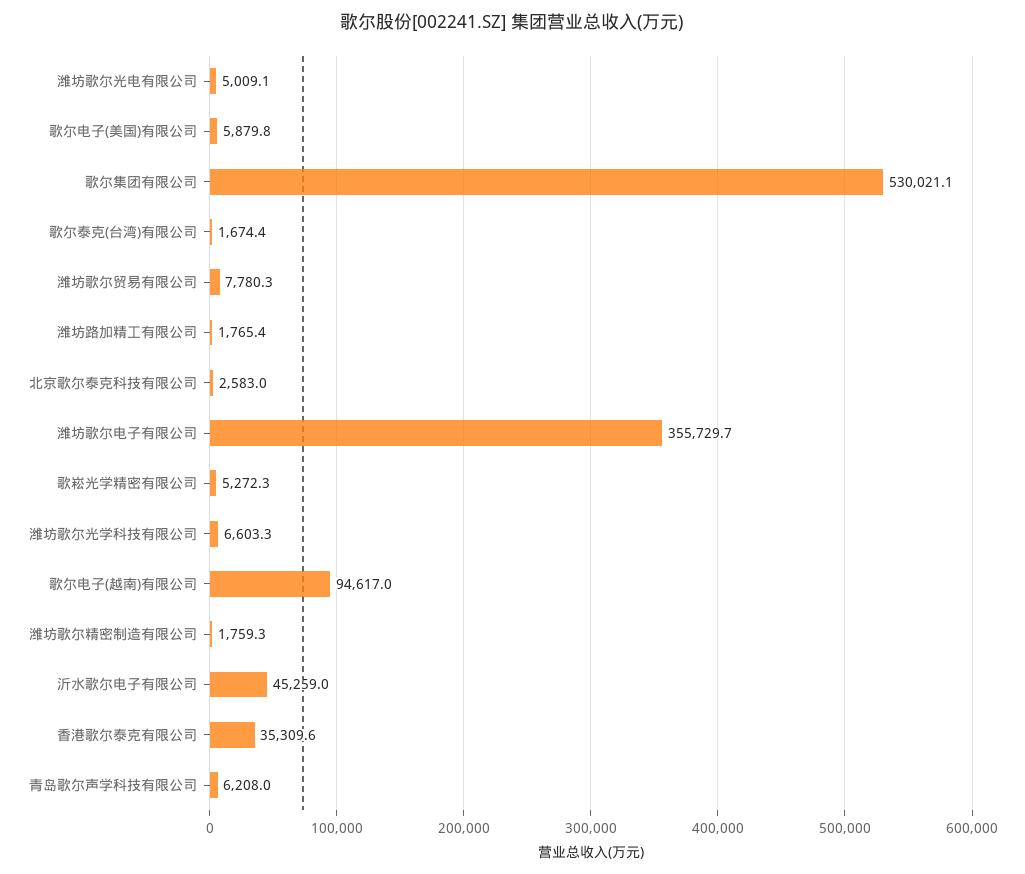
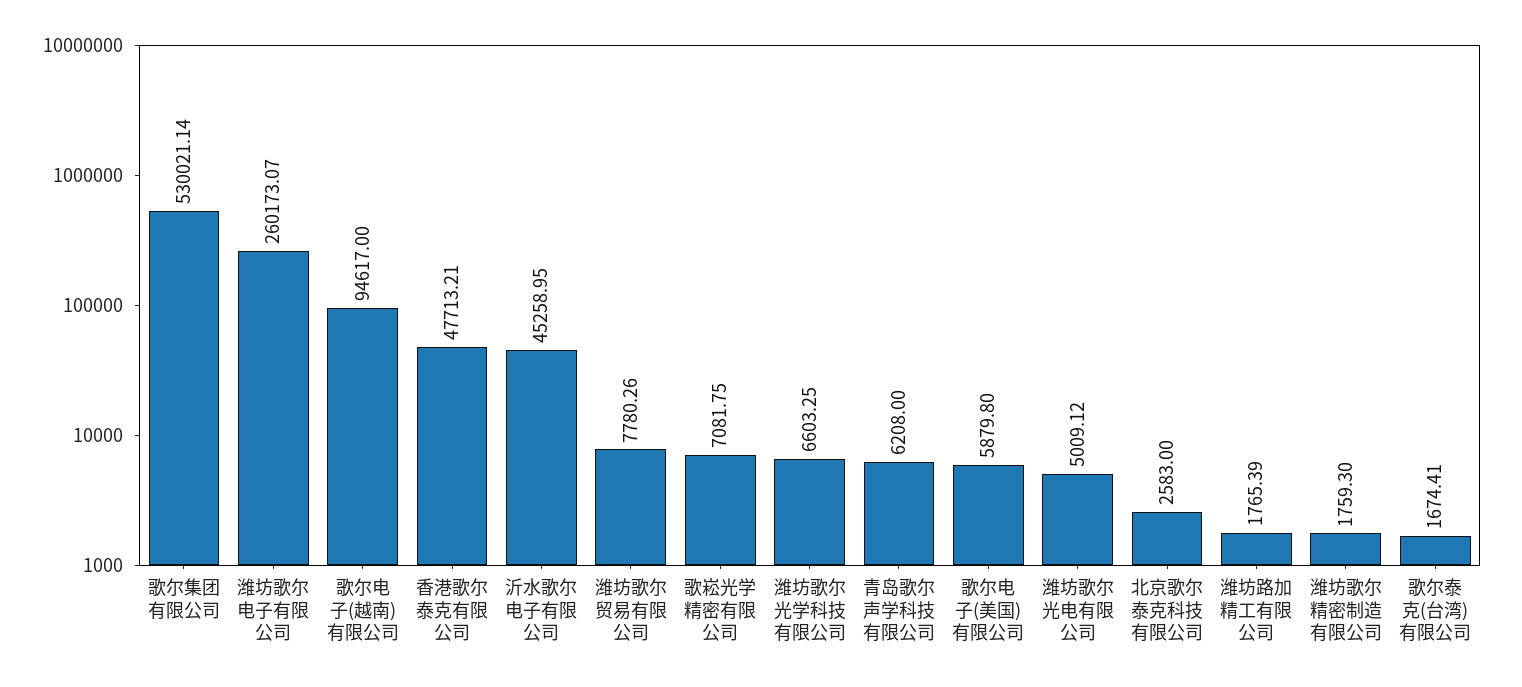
潍坊歌尔电子有限公司: 355729.7 -> 260173.07
歌崧光学精密有限公司: 5272.3 -> 7081.75
香港歌尔泰克有限公司: 35309.6 -> 47713.21

